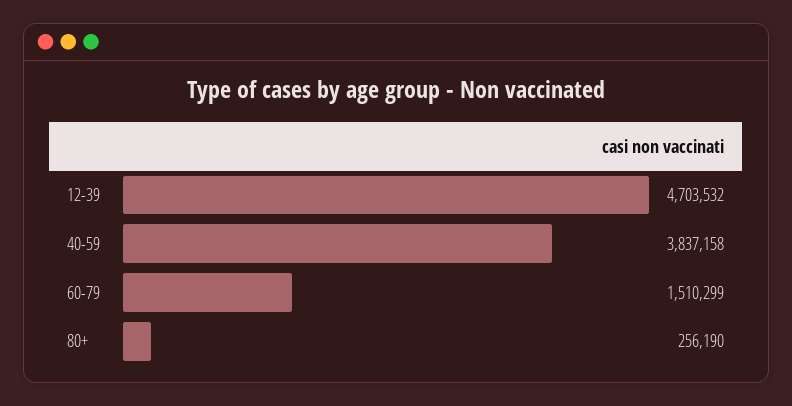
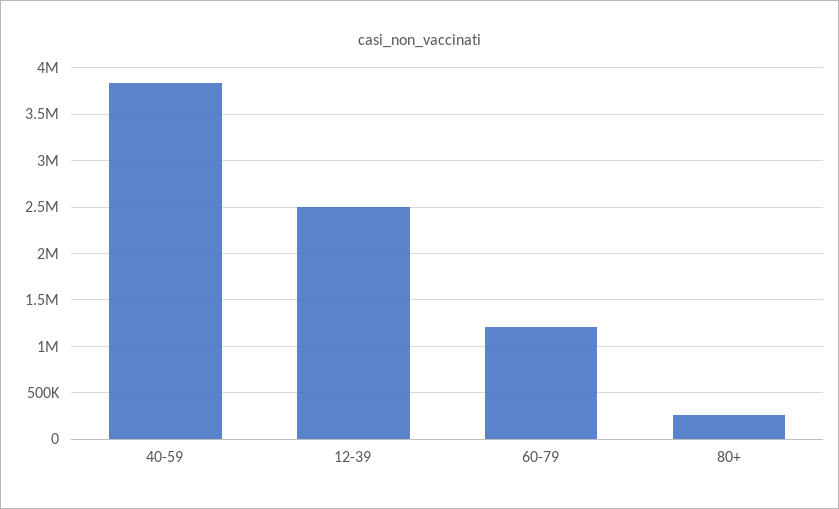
12-39: 4703532 -> 2500000
60-79: 1510299 -> 1200000

